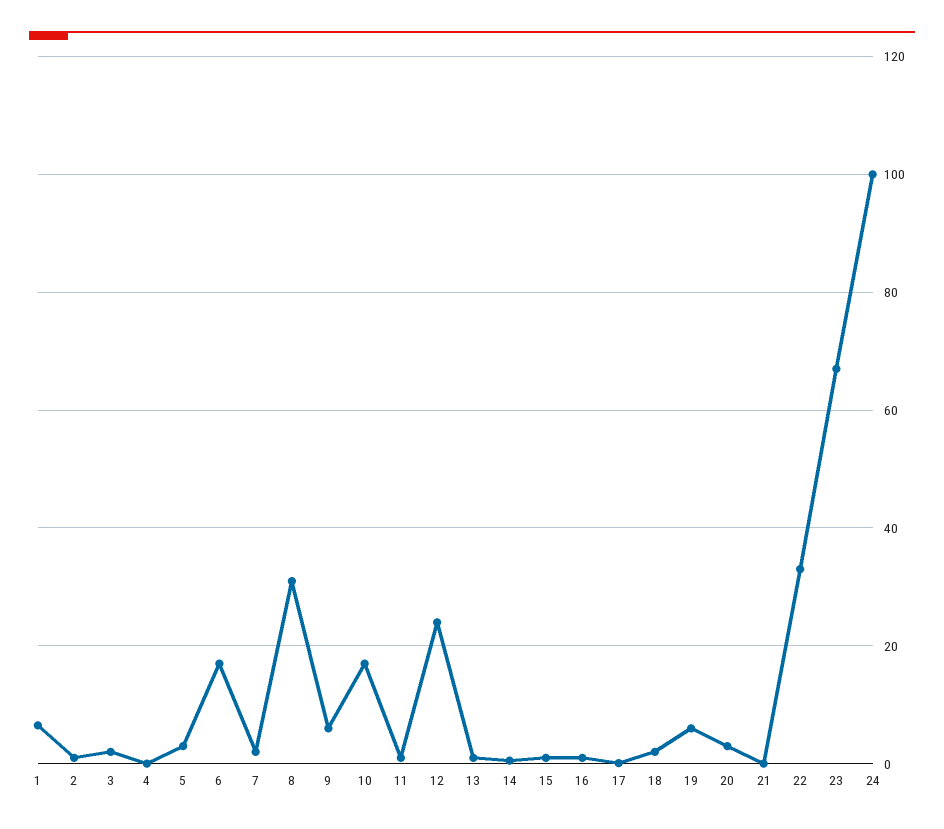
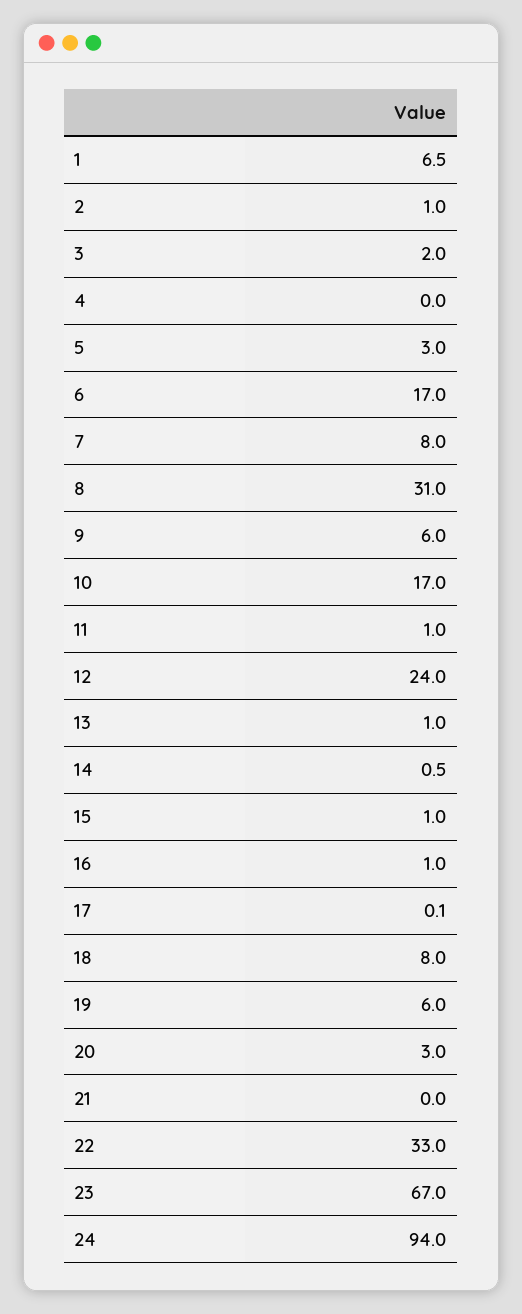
7: 2 -> 8
18: 2 -> 8
24: 100 -> 94

